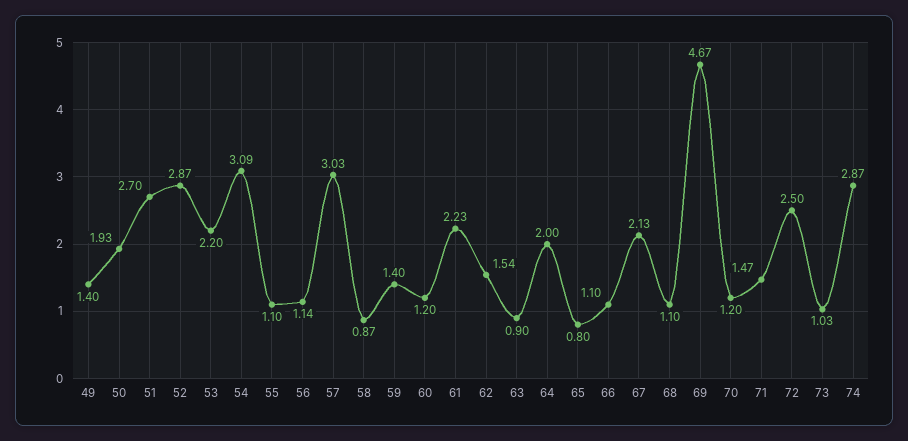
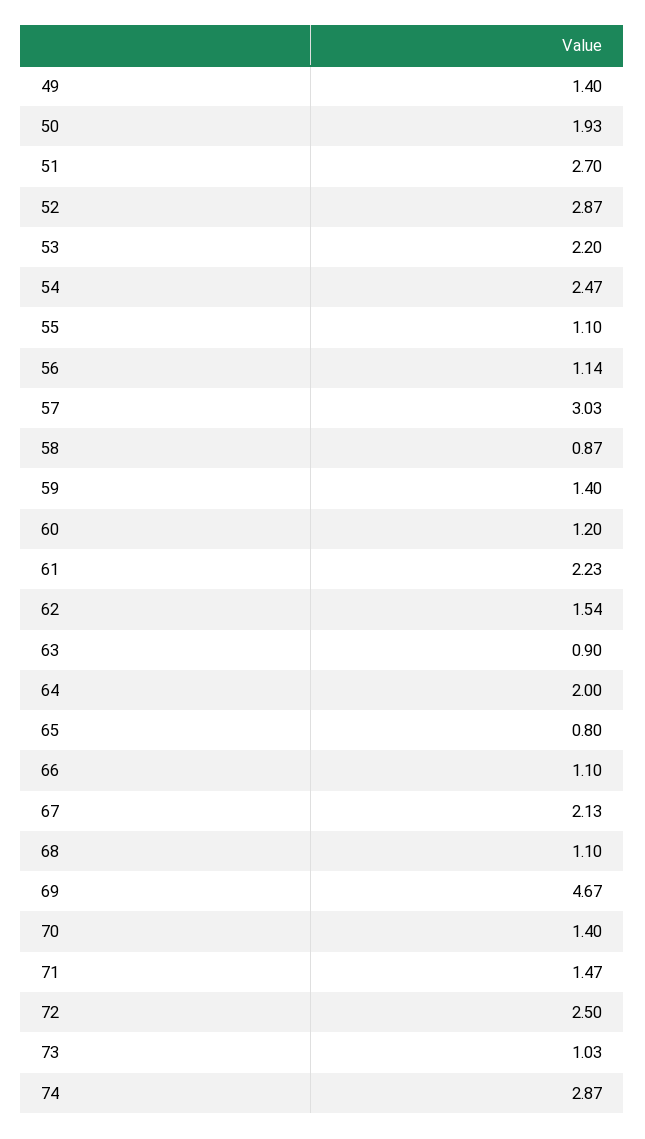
54: 3.09 -> 2.47
70: 1.2 -> 1.4

